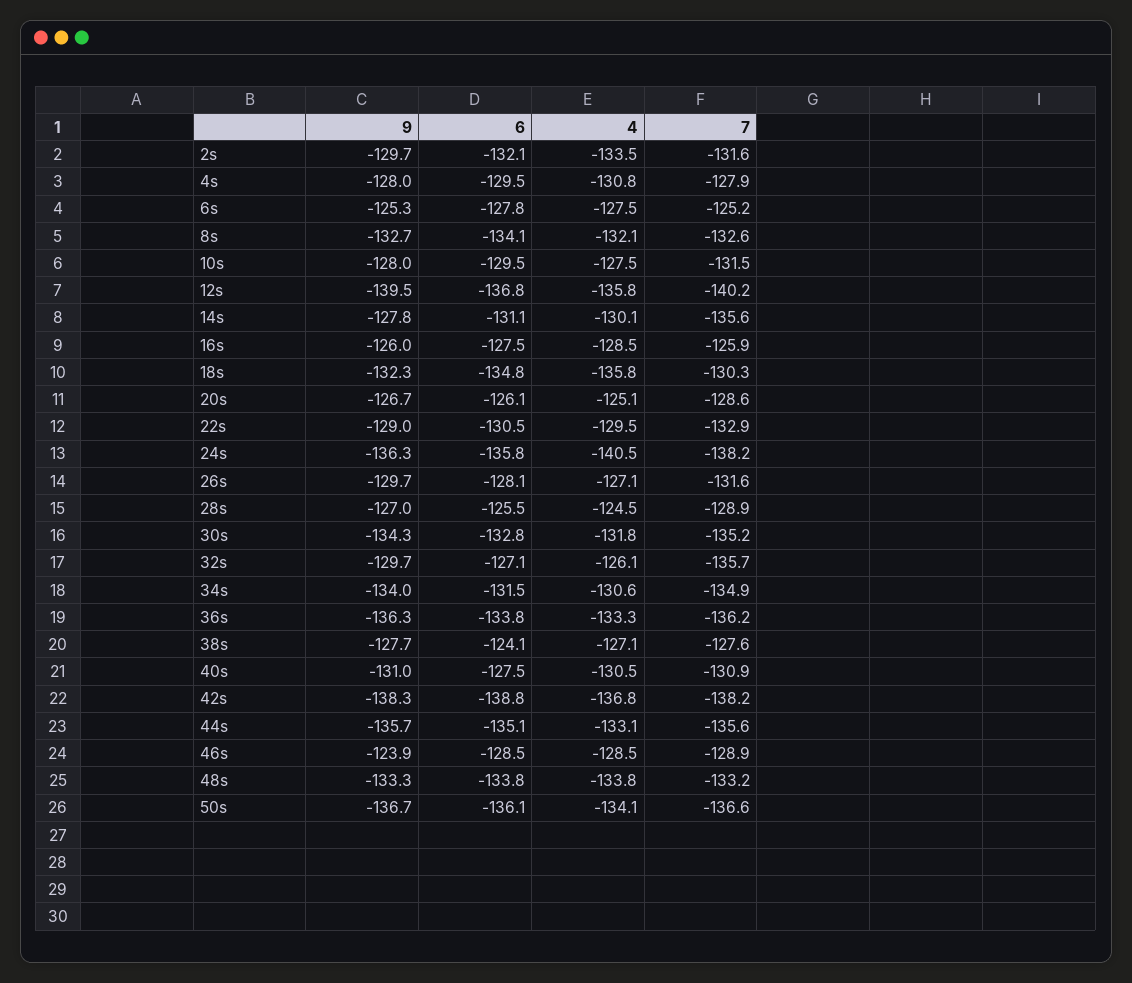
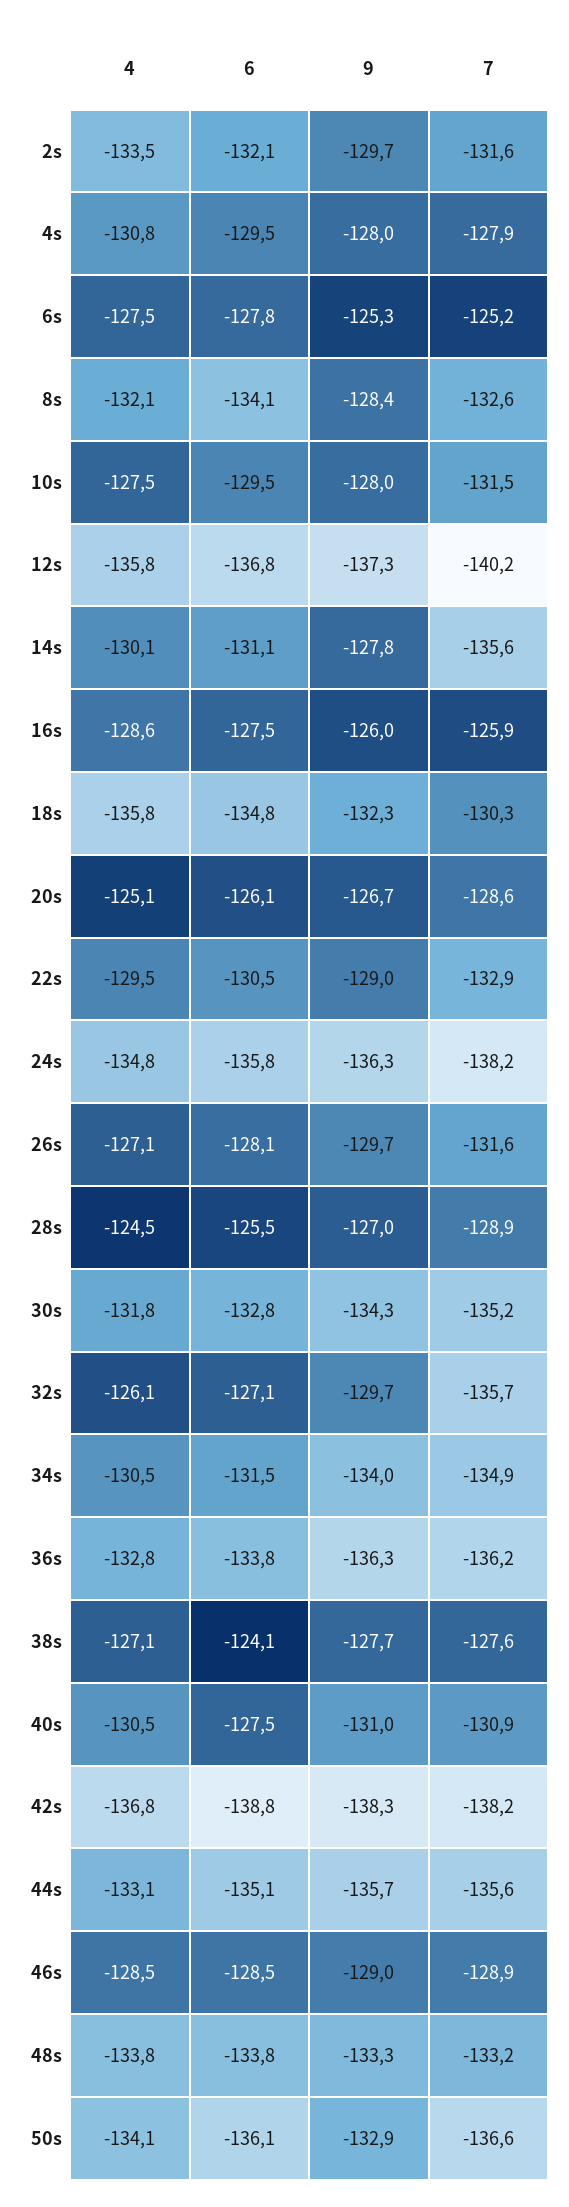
9, 8s: -132.7 -> -128.4
9, 12s: -139.5 -> -137.3
4, 16s: -128.5 -> -128.6
4, 24s: -140.5 -> -134.8
4, 34s: -130.6 -> -130.5
4, 36s: -133.3 -> -132.8
9, 46s: -123.9 -> -129
9, 50s: -136.7 -> -132.9

